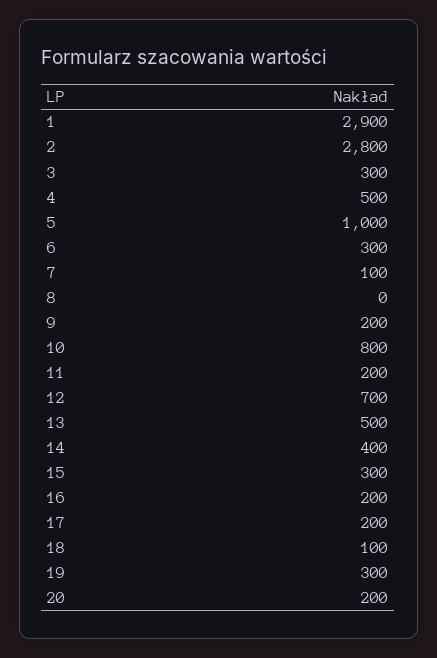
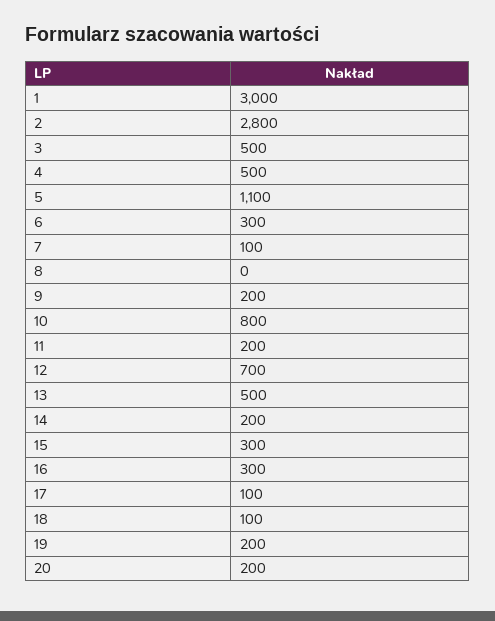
1: 2900 -> 3000
3: 300 -> 500
5: 1000 -> 1100
14: 400 -> 200
16: 200 -> 300
17: 200 -> 100
19: 300 -> 200

